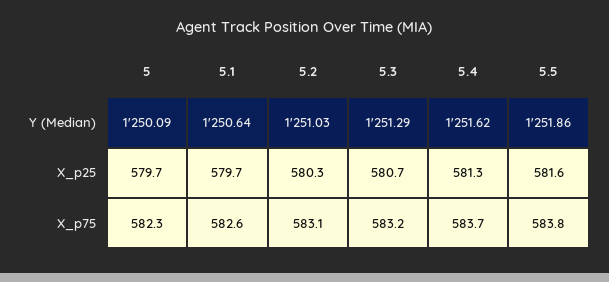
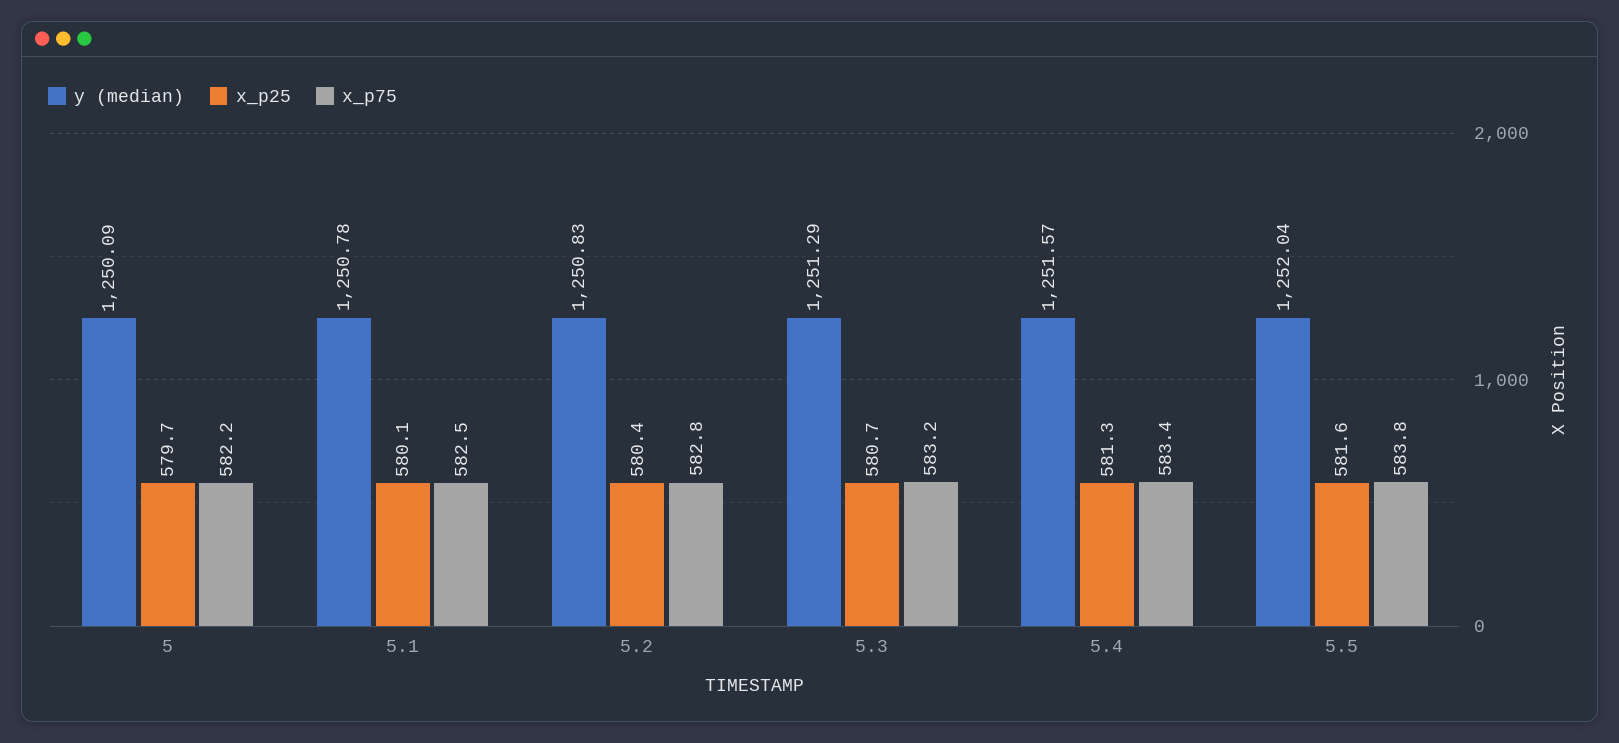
Y (Median), 5.1: 1250.64 -> 1250.78
Y (Median), 5.2: 1251.03 -> 1250.83
Y (Median), 5.4: 1251.62 -> 1251.57
Y (Median), 5.5: 1251.86 -> 1252.04
X_p25, 5.1: 579.7 -> 580.1
X_p25, 5.2: 580.3 -> 580.4
X_p75, 5: 582.3 -> 582.2
X_p75, 5.1: 582.6 -> 582.5
X_p75, 5.2: 583.1 -> 582.8
X_p75, 5.4: 583.7 -> 583.4

